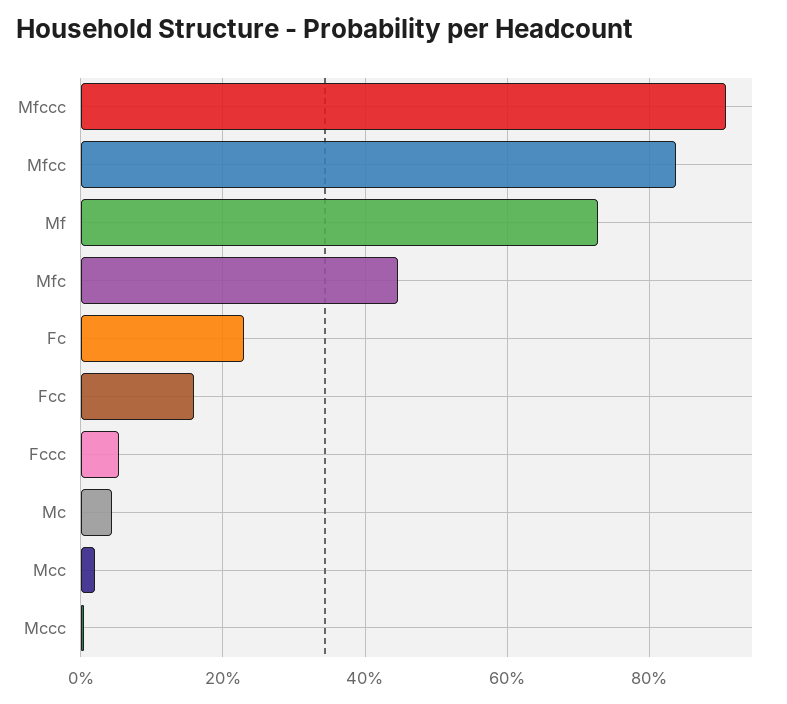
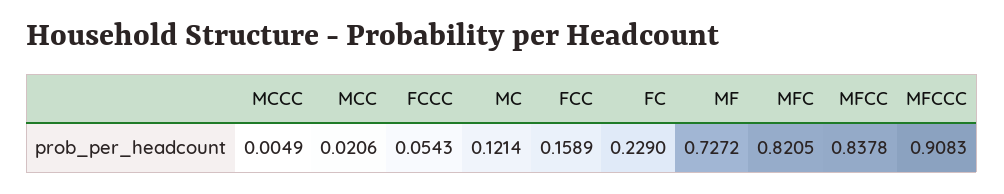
Mfc: 0.44 -> 0.8205
Mc: 0.04 -> 0.1214

